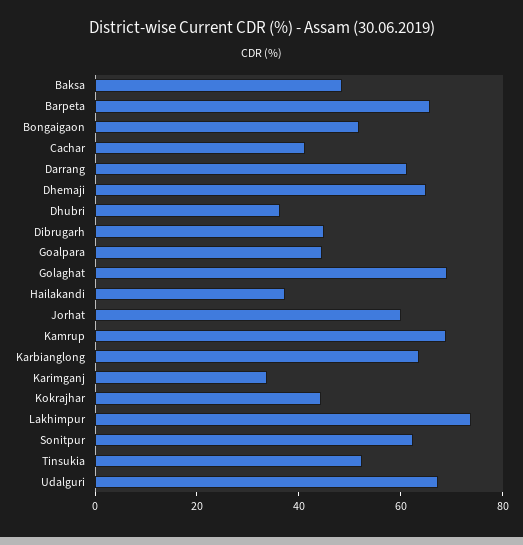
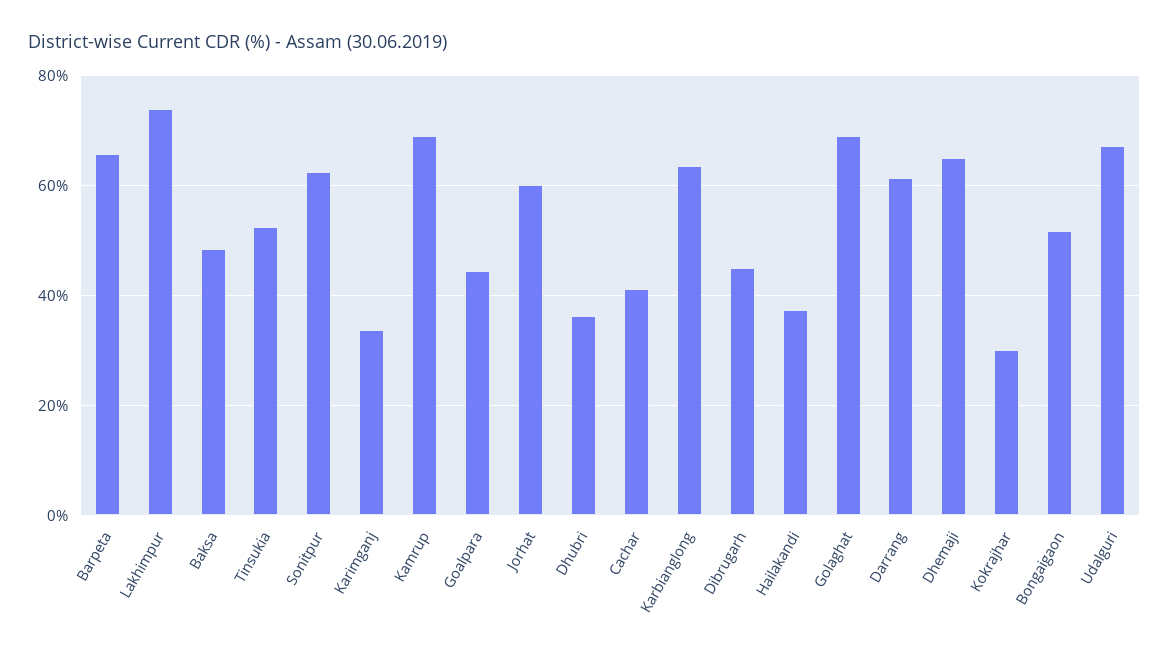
Kokrajhar: 45 -> 30

